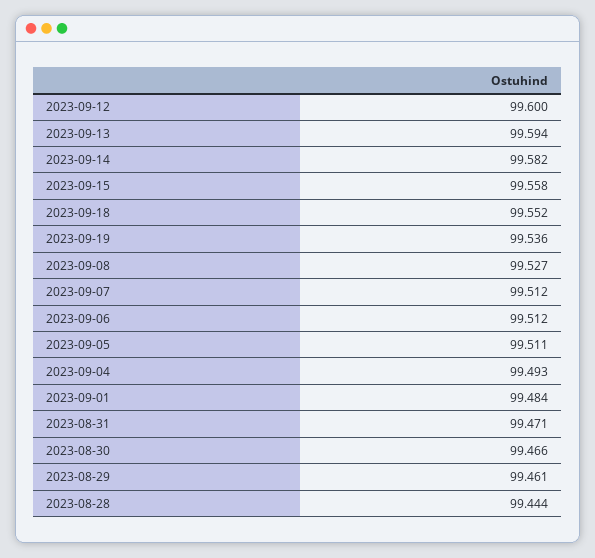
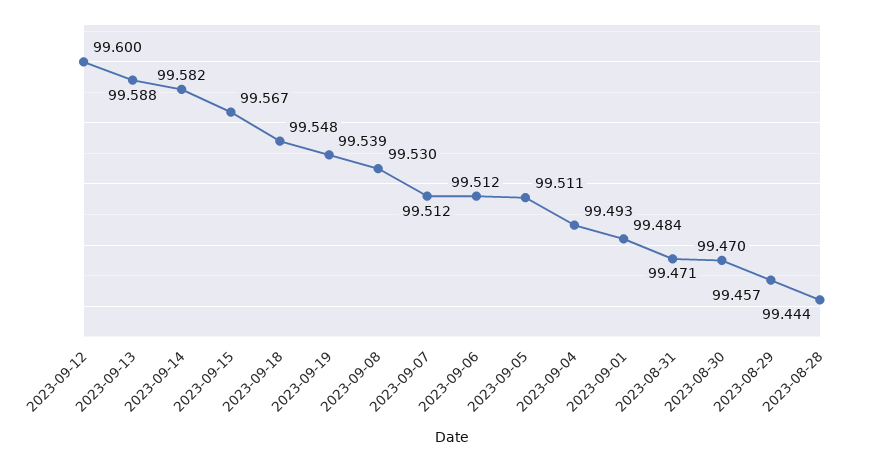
2023-09-13: 99.594 -> 99.588
2023-09-15: 99.558 -> 99.567
2023-09-18: 99.552 -> 99.548
2023-09-19: 99.536 -> 99.539
2023-09-08: 99.527 -> 99.53
2023-08-30: 99.466 -> 99.47
2023-08-29: 99.461 -> 99.457

